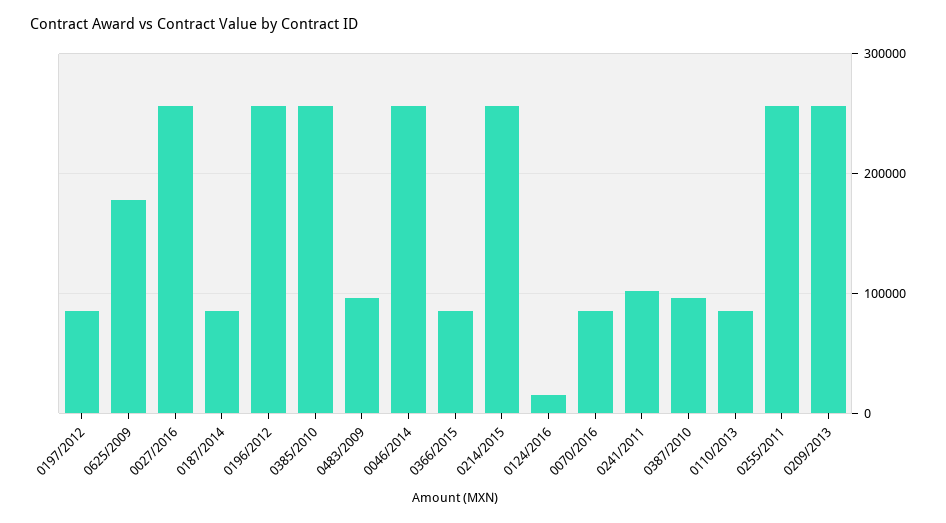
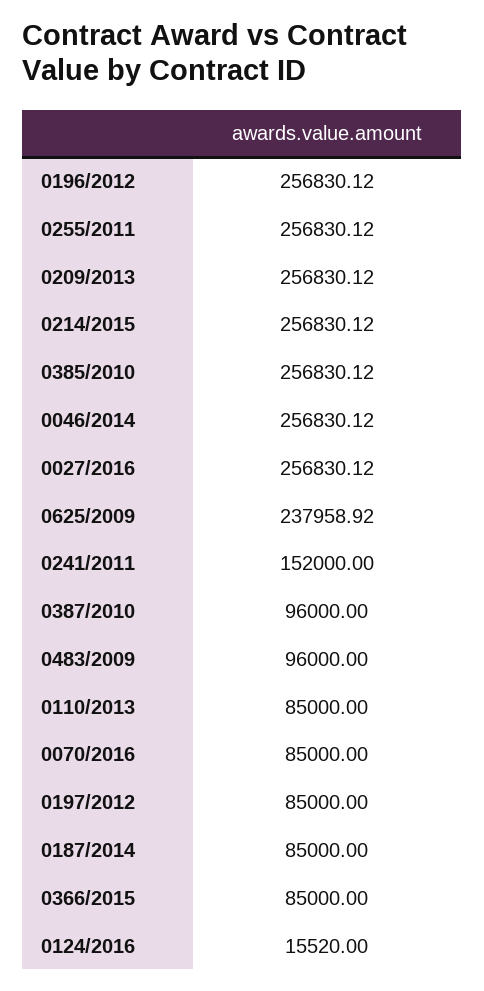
0625/2009: 180000 -> 237958.92
0241/2011: 100000 -> 152000

